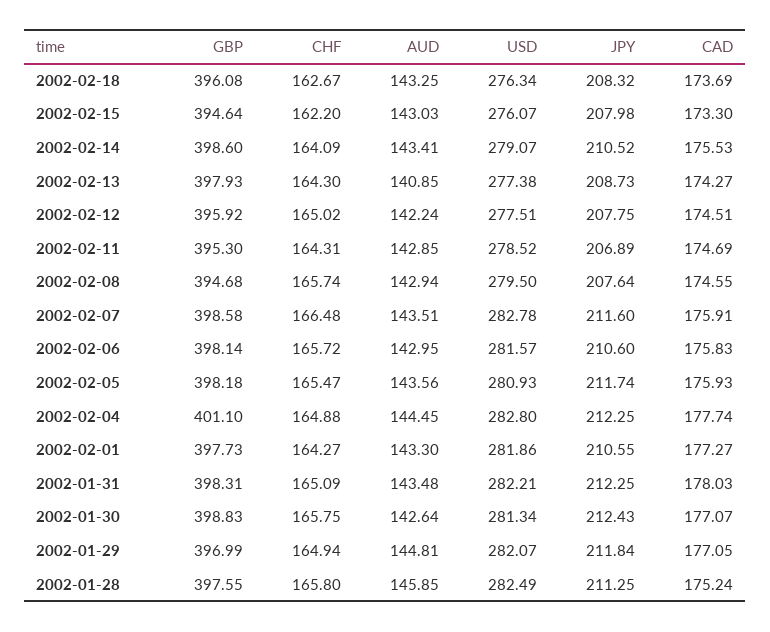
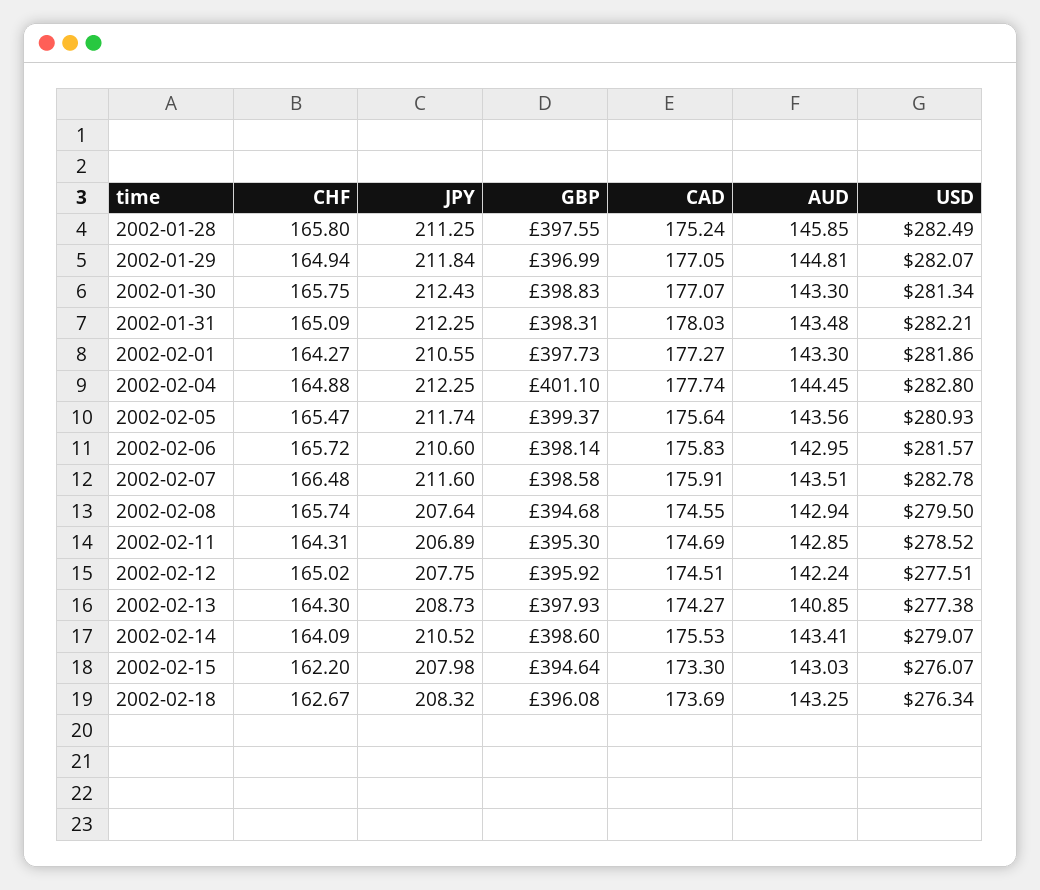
GBP, 2002-02-05: 398.18 -> 399.37
CAD, 2002-02-05: 175.93 -> 175.64
AUD, 2002-01-30: 142.64 -> 143.3

